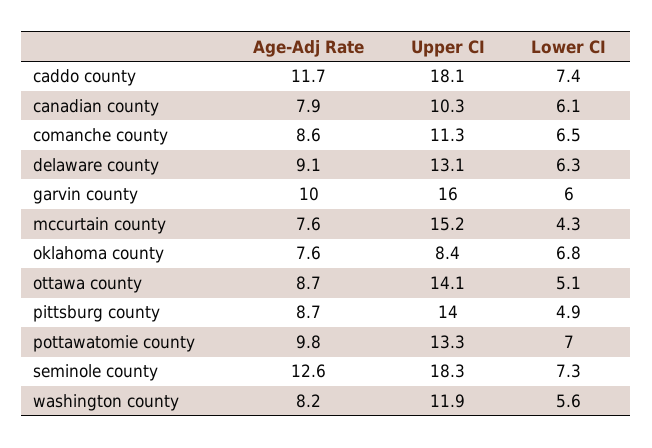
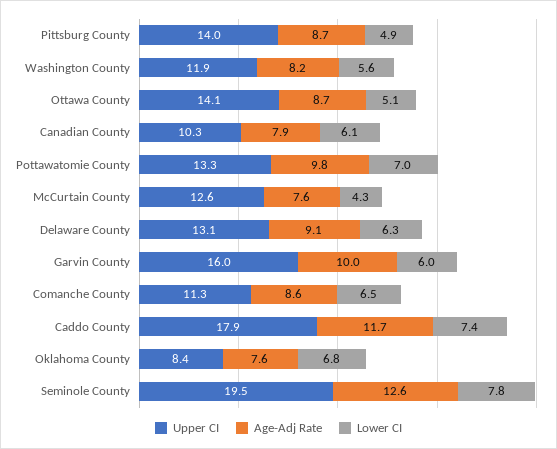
Upper CI, caddo county: 18.1 -> 17.9
Upper CI, mccurtain county: 15.2 -> 12.6
Upper CI, seminole county: 18.3 -> 19.5
Lower CI, seminole county: 7.3 -> 7.8

